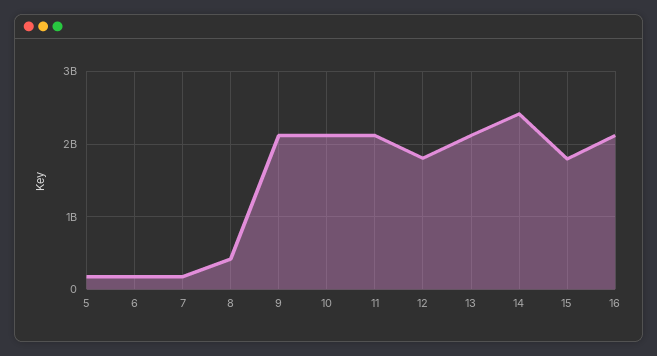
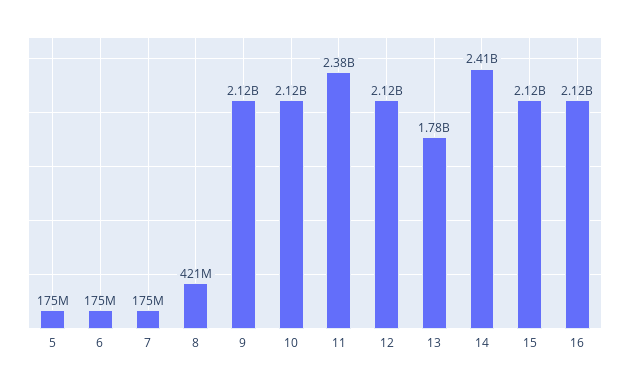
11: 2100000000 -> 2380000000
12: 1800000000 -> 2120000000
13: 2100000000 -> 1780000000
15: 1800000000 -> 2120000000

